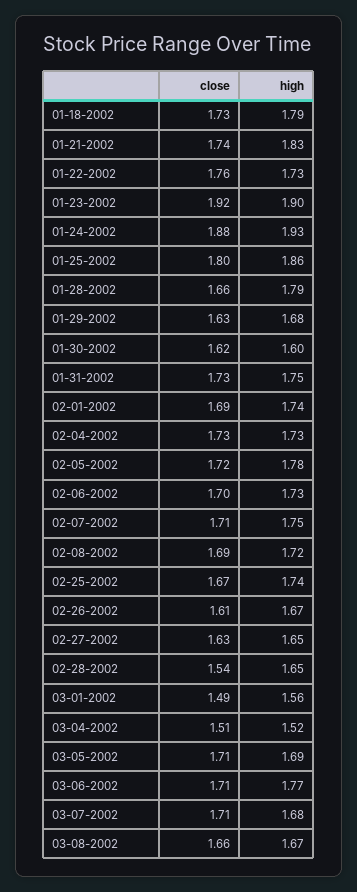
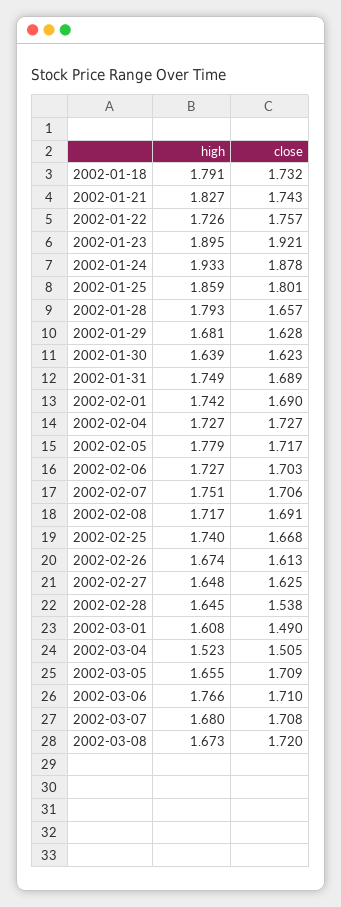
high, 01-30-2002: 1.6 -> 1.639
close, 01-31-2002: 1.73 -> 1.689
high, 03-01-2002: 1.56 -> 1.608
high, 03-05-2002: 1.69 -> 1.655
close, 03-08-2002: 1.66 -> 1.72

